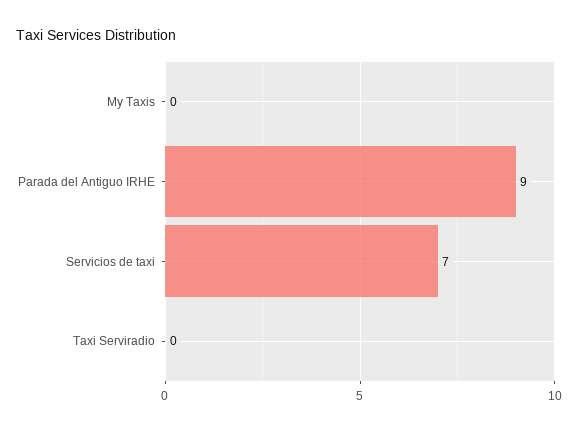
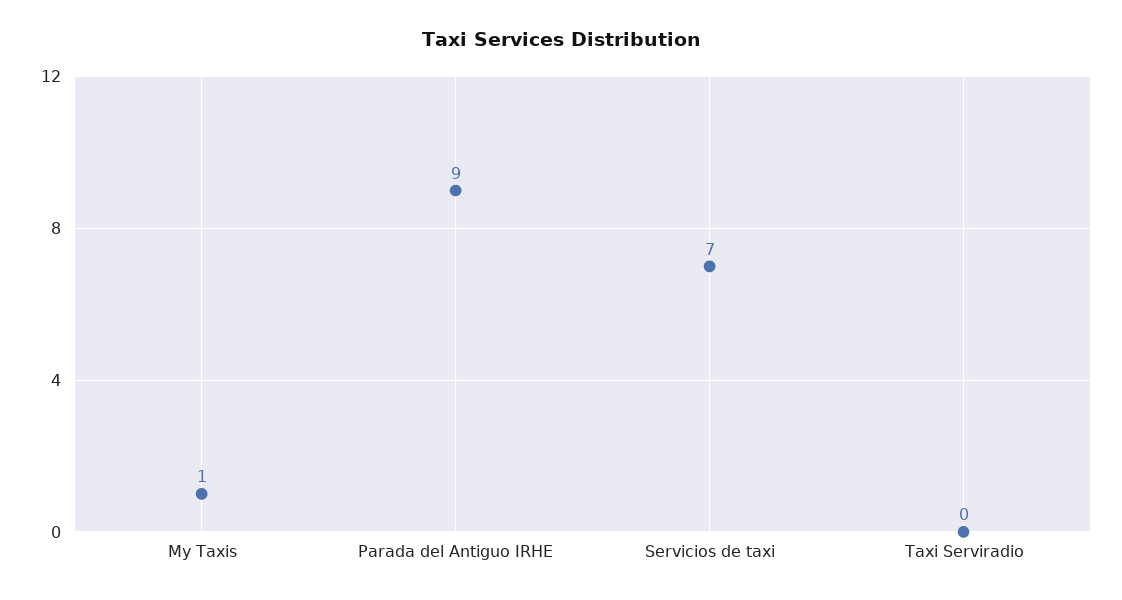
My Taxis: 0 -> 1

